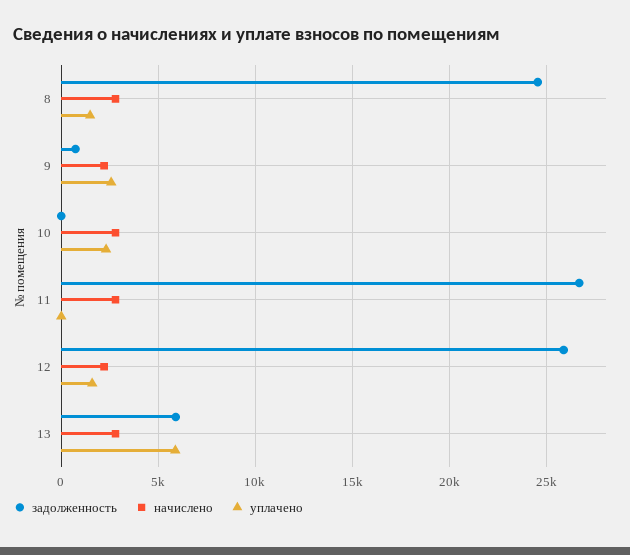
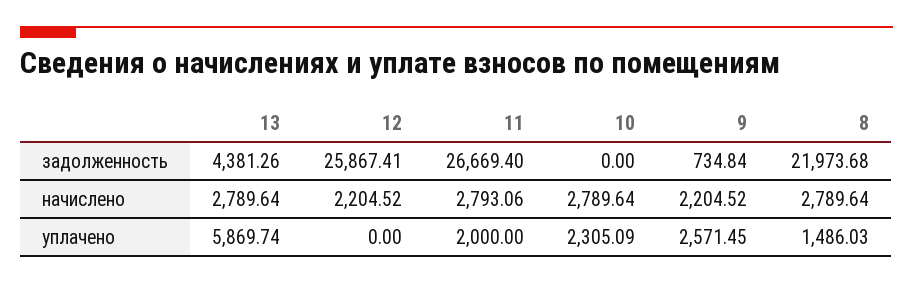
задолженность, 8: 24500 -> 21973.68
уплачено, 11: 0 -> 2000
уплачено, 12: 1500 -> 0
задолженность, 13: 6000 -> 4381.26

